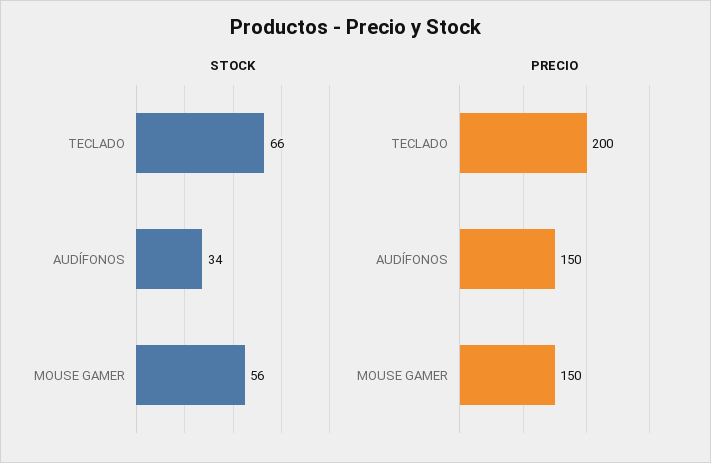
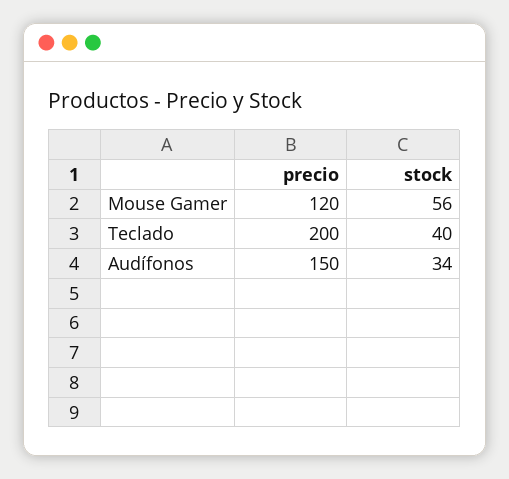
STOCK, TECLADO: 66 -> 40
PRECIO, MOUSE GAMER: 150 -> 120

